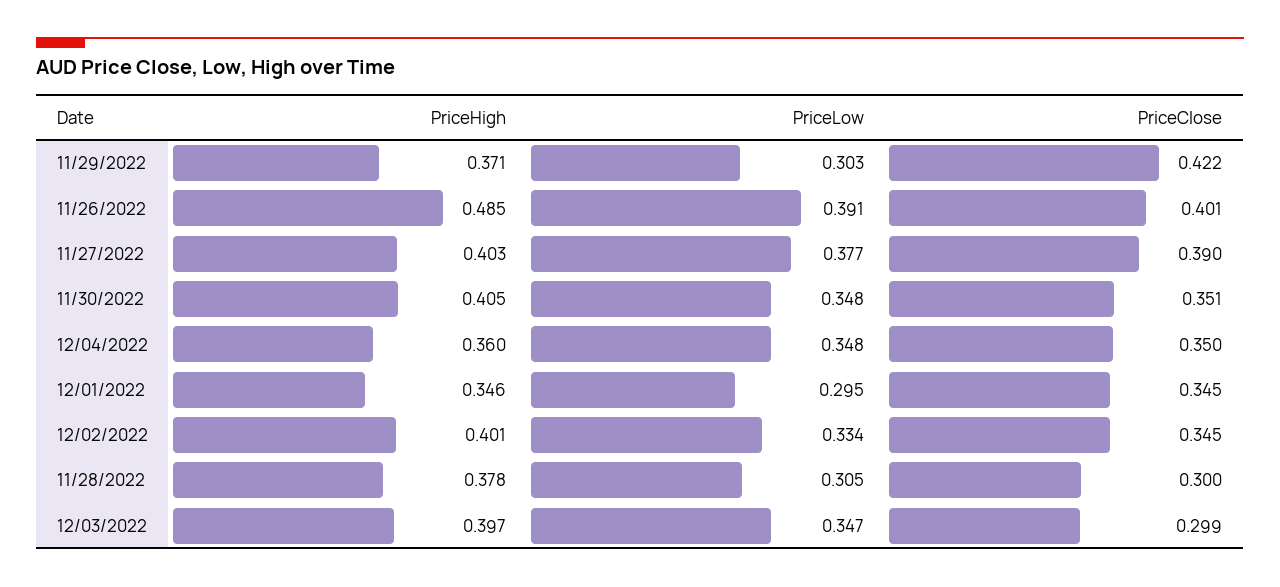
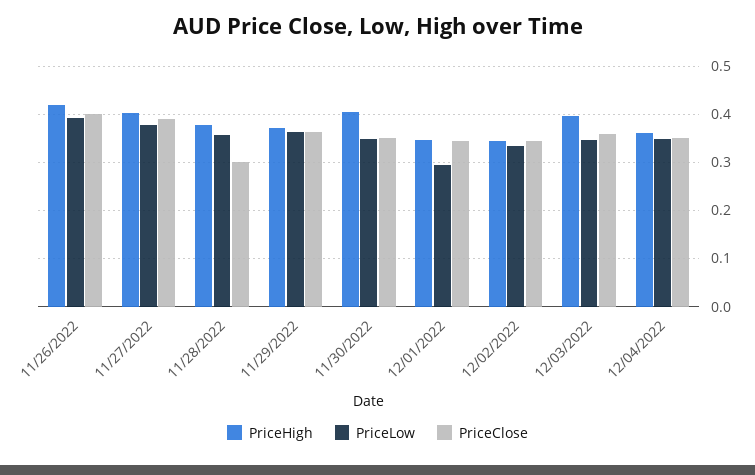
PriceLow, 11/29/2022: 0.303 -> 0.36
PriceClose, 11/29/2022: 0.422 -> 0.36
PriceHigh, 11/26/2022: 0.485 -> 0.42
PriceHigh, 12/02/2022: 0.401 -> 0.34
PriceLow, 11/28/2022: 0.305 -> 0.36
PriceClose, 12/03/2022: 0.299 -> 0.36

